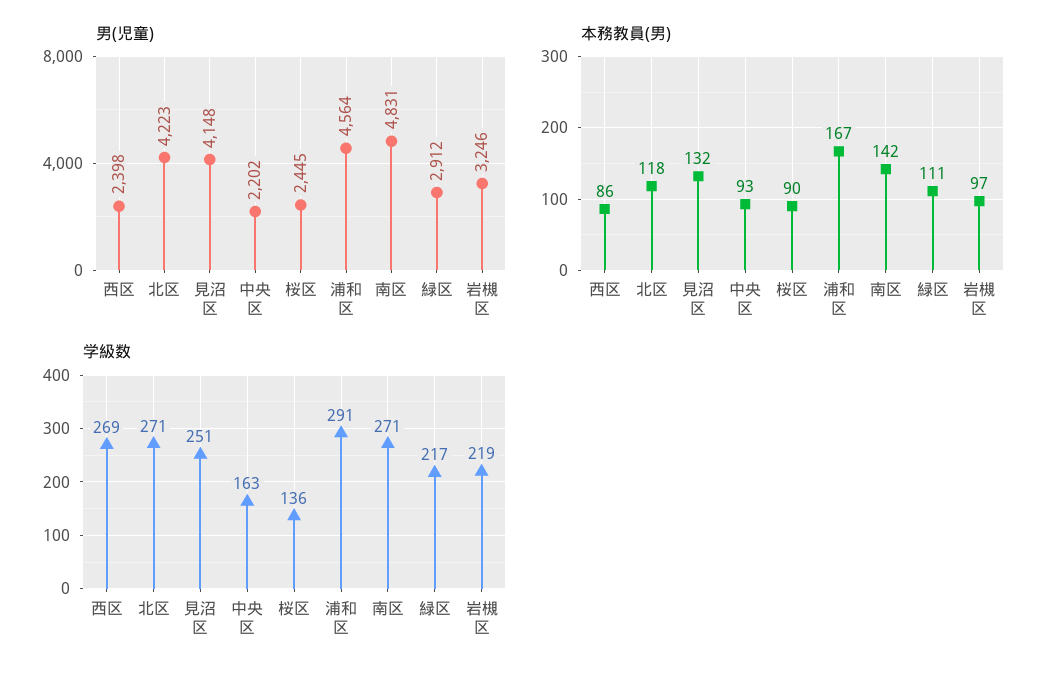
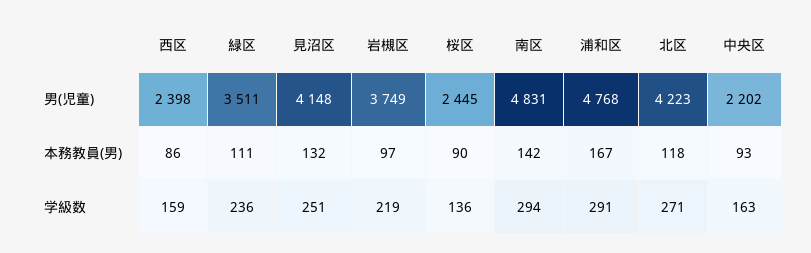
男(児童), 浦和区: 4564 -> 4768
男(児童), 緑区: 2912 -> 3511
男(児童), 岩槻区: 3246 -> 3749
学級数, 西区: 269 -> 159
学級数, 南区: 271 -> 294
学級数, 緑区: 217 -> 236

